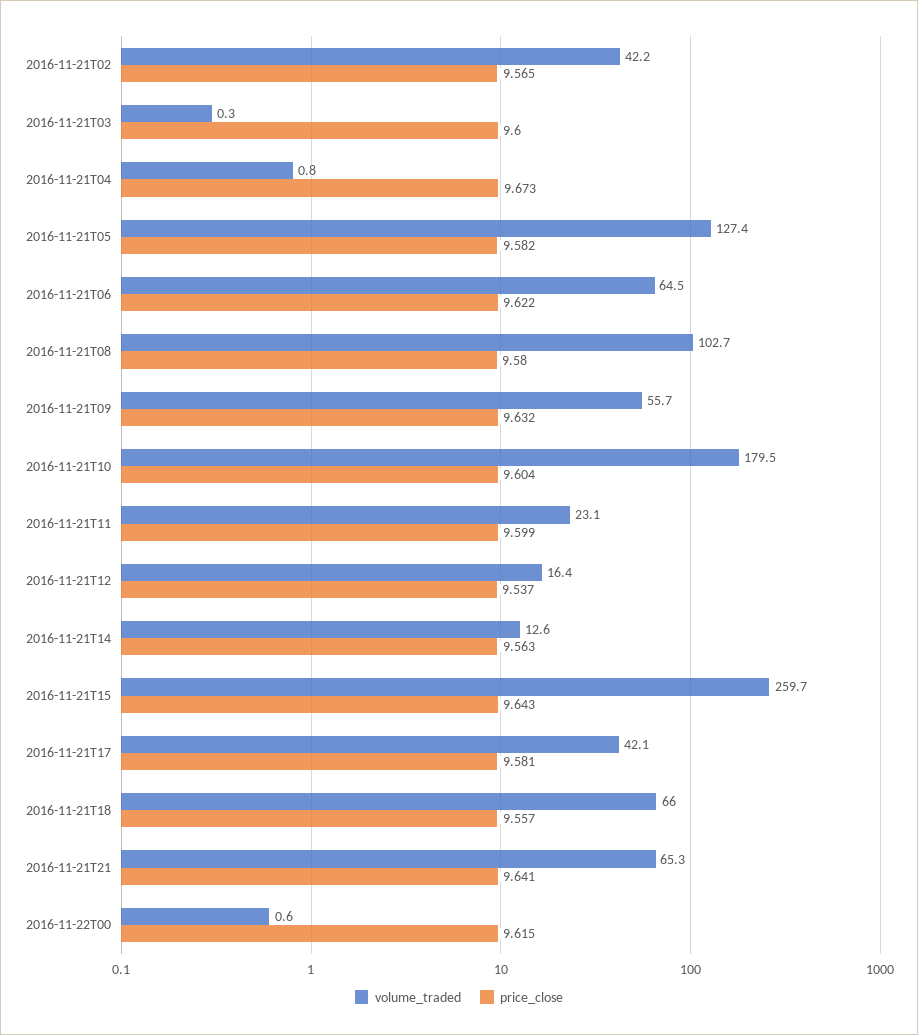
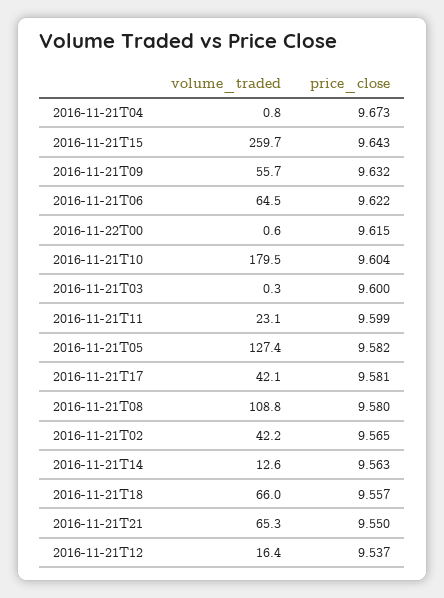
volume_traded, 2016-11-21T08: 102.7 -> 108.8
price_close, 2016-11-21T21: 9.641 -> 9.55

